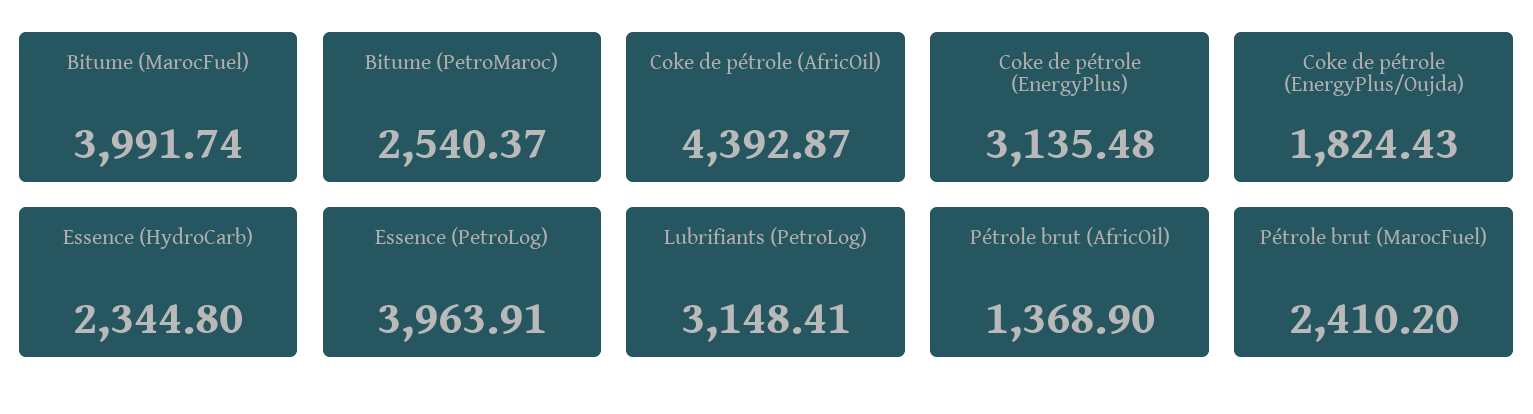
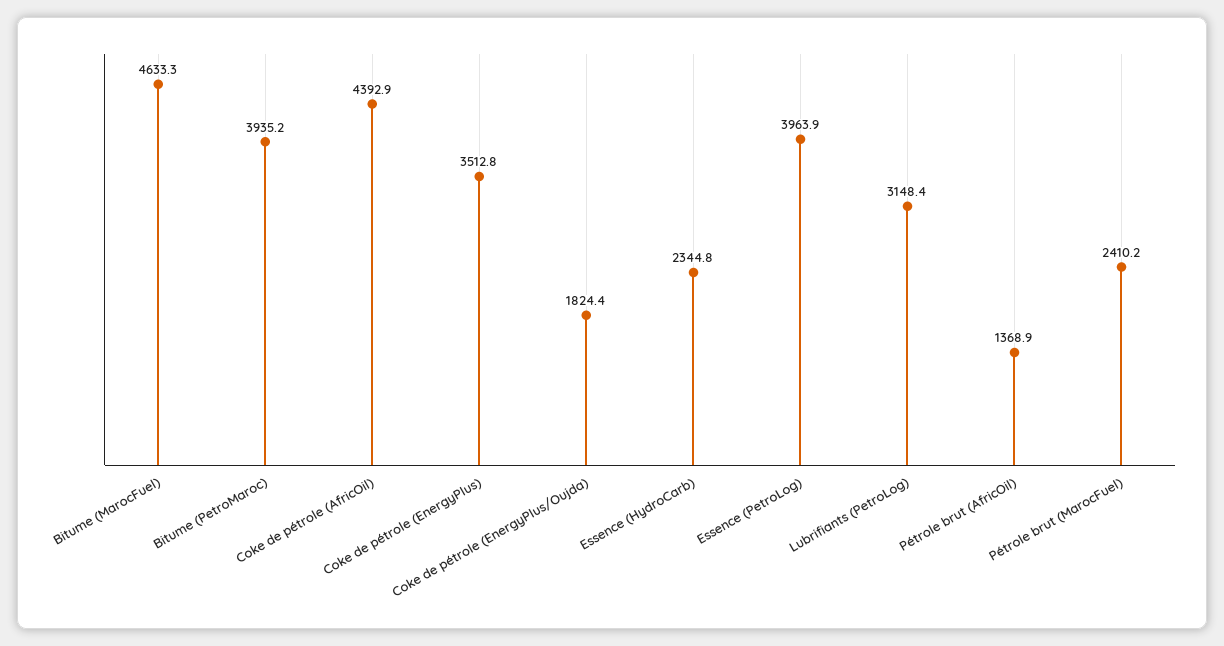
Bitume (MarocFuel): 3991.74 -> 4633.3
Bitume (PetroMaroc): 2540.37 -> 3935.2
Coke de pétrole (EnergyPlus): 3135.48 -> 3512.8

